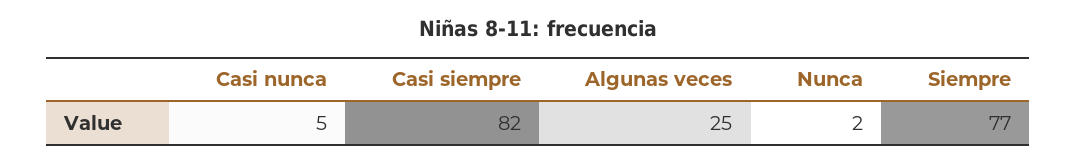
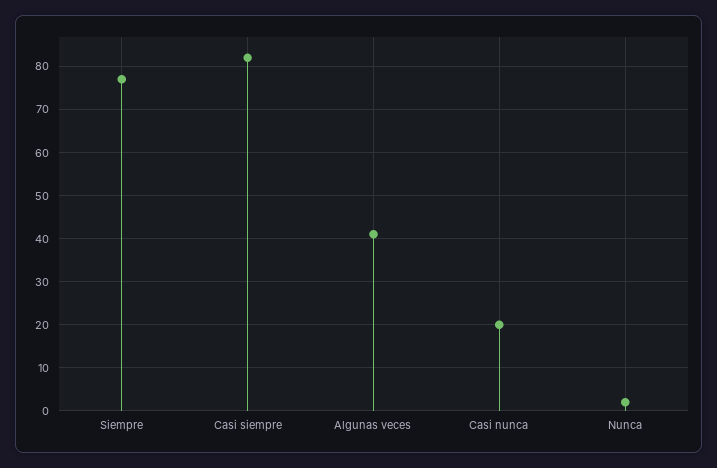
Casi nunca: 5 -> 20
Algunas veces: 25 -> 40

